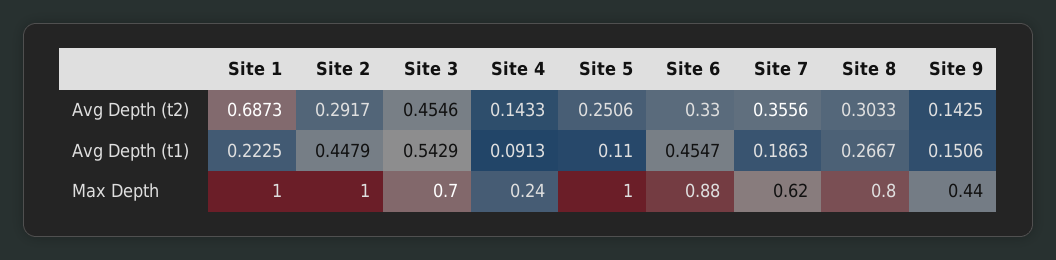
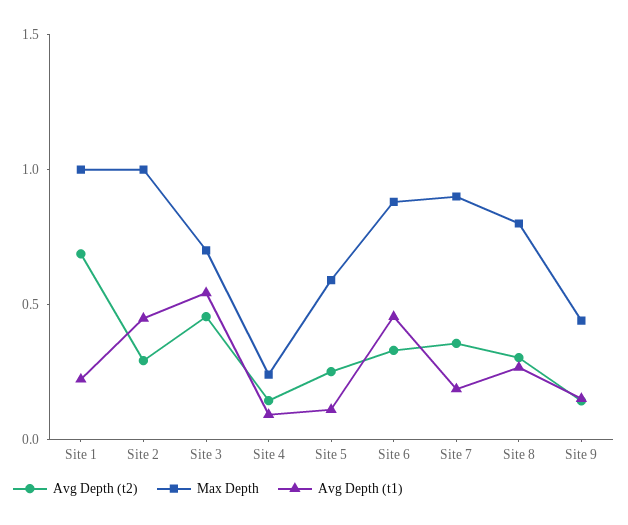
Max Depth, Site 5: 1 -> 0.6
Max Depth, Site 7: 0.62 -> 0.9

